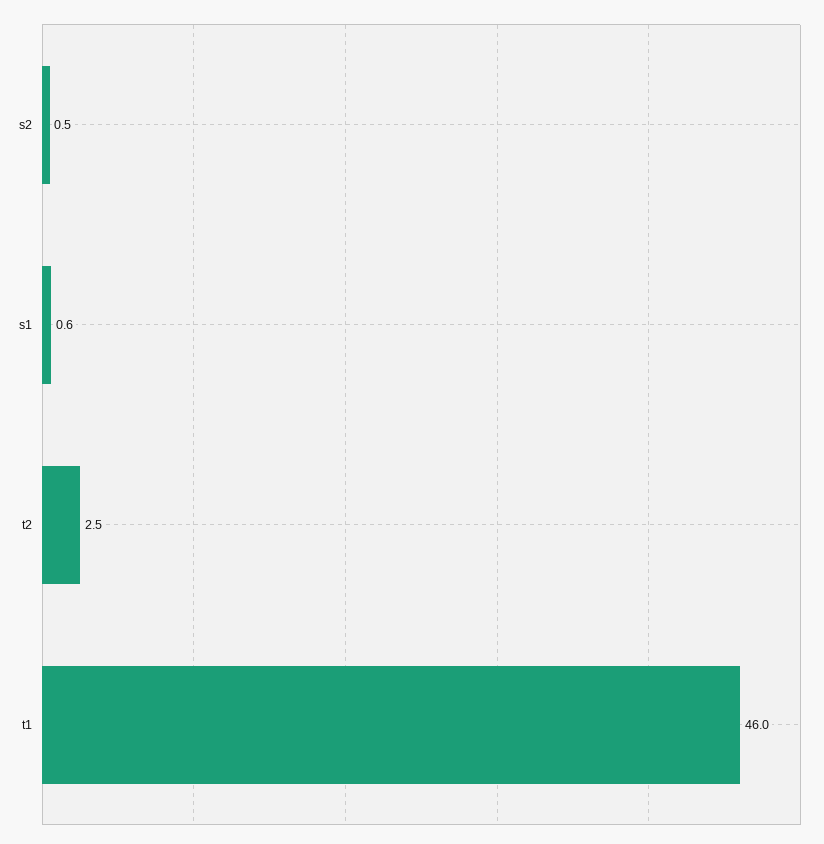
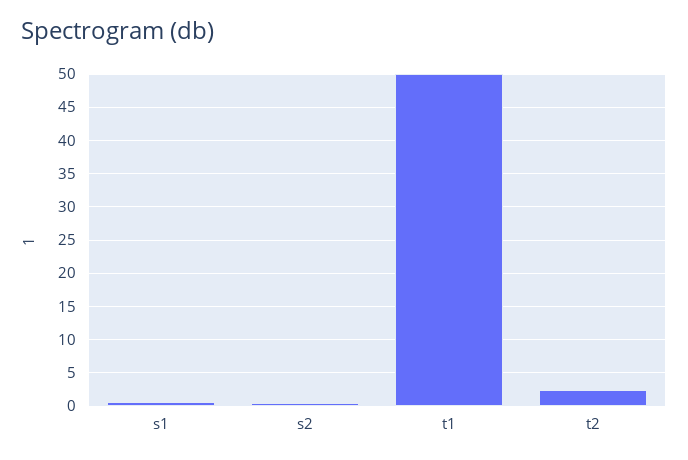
t1: 46 -> 50

